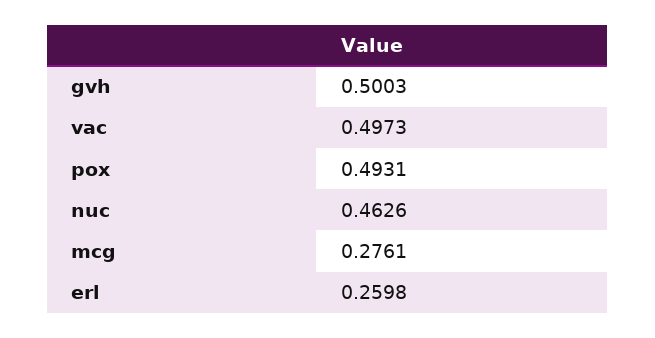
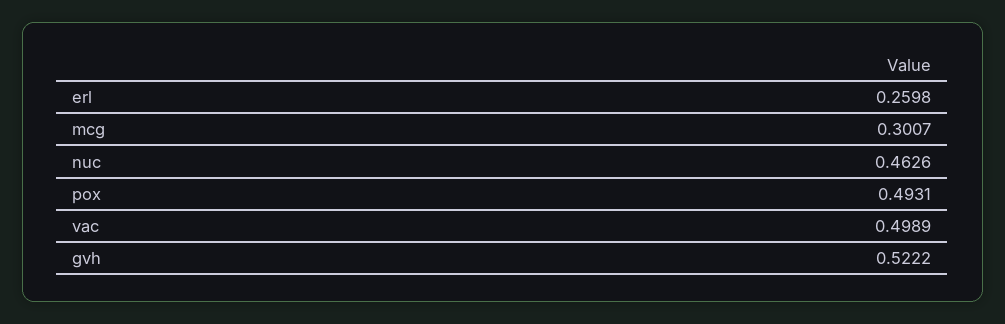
gvh: 0.5003 -> 0.5222
vac: 0.4973 -> 0.4989
mcg: 0.2761 -> 0.3007

